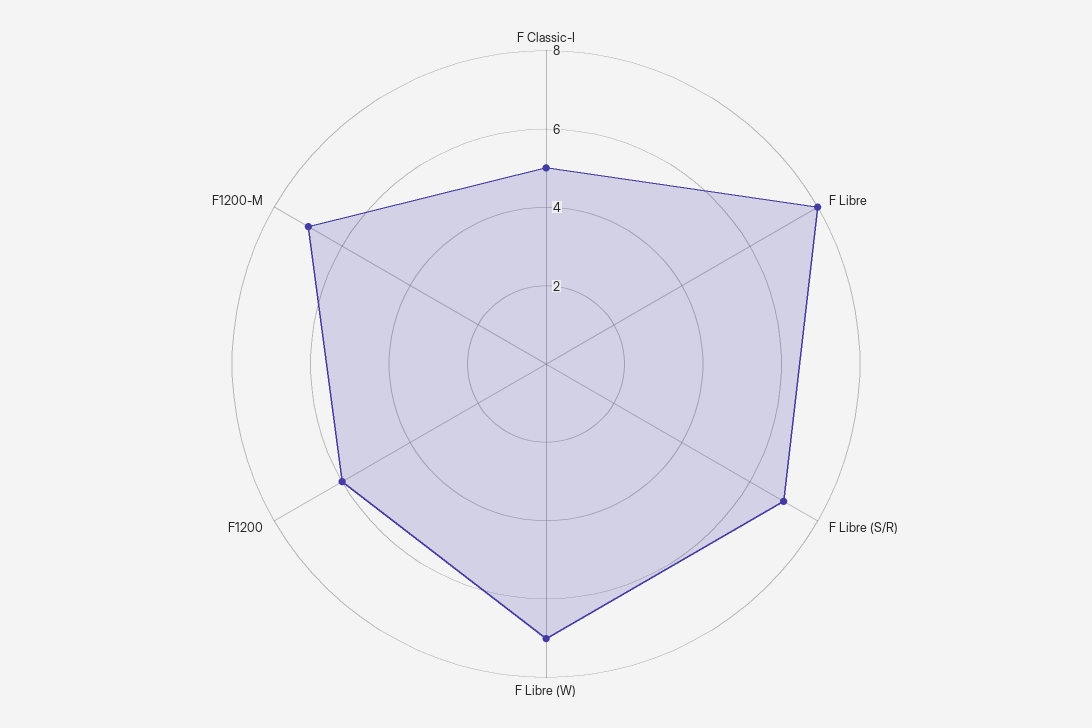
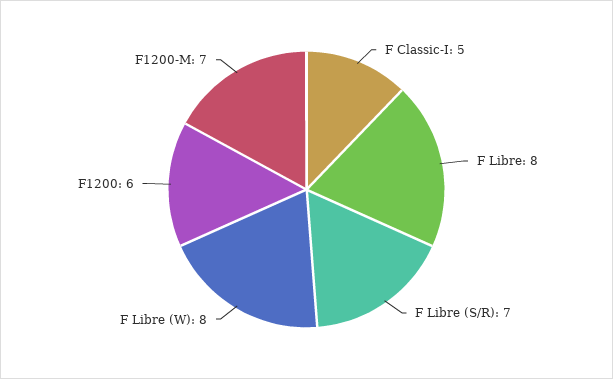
F Libre (W): 7 -> 8

